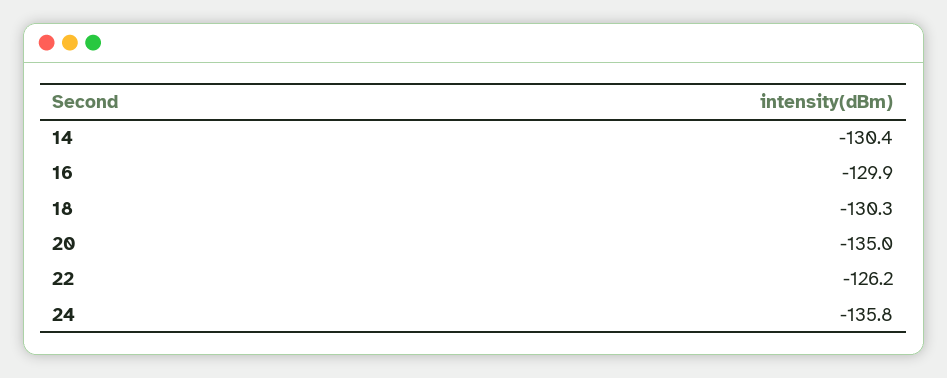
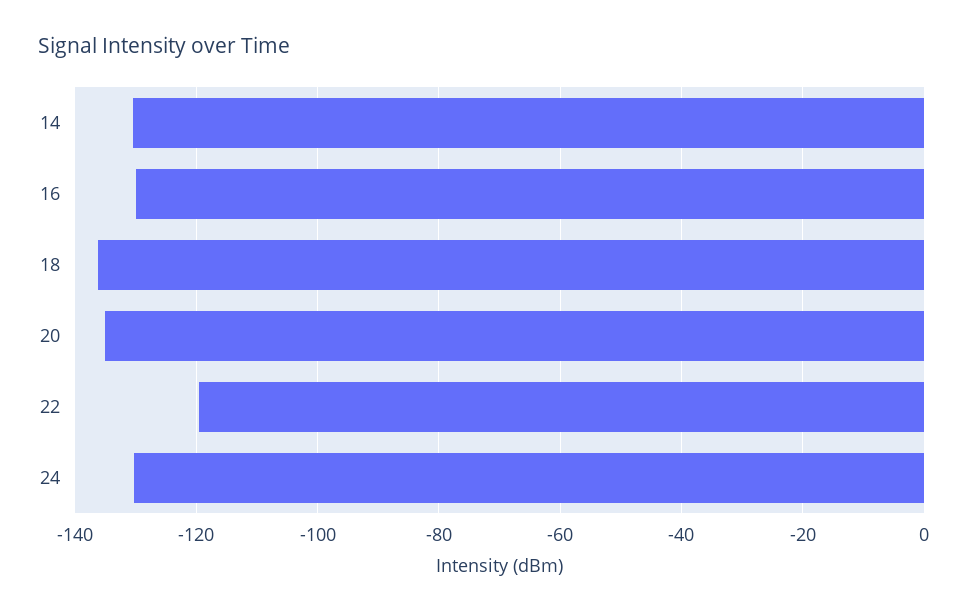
18: -130.3 -> -136
22: -126.2 -> -120
24: -135.8 -> -130

